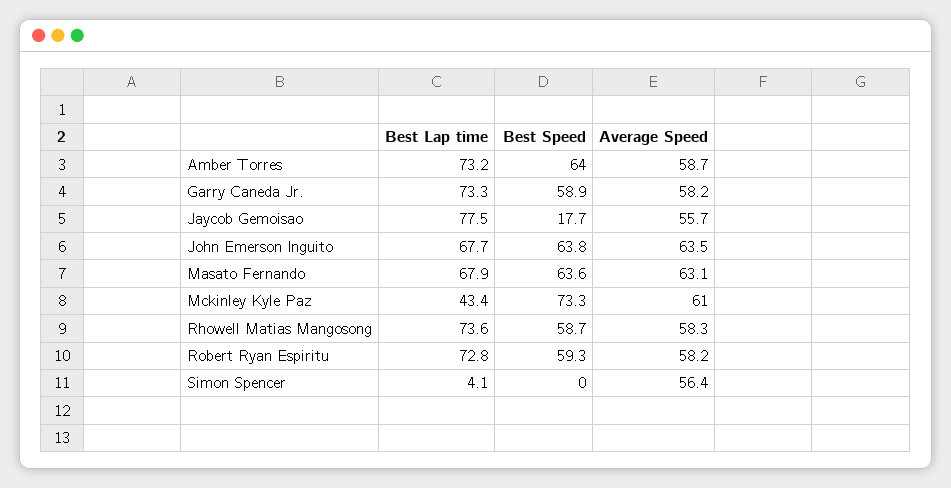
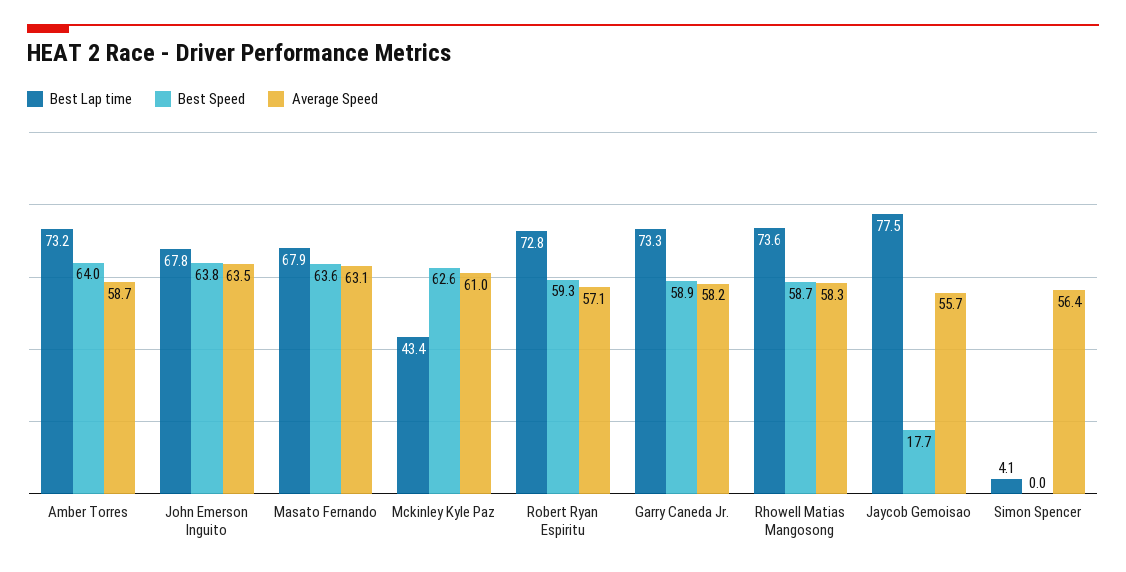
Best Lap time, John Emerson Inguito: 67.7 -> 67.8
Best Speed, Mckinley Kyle Paz: 73.3 -> 62.6
Average Speed, Robert Ryan Espiritu: 58.2 -> 57.1

